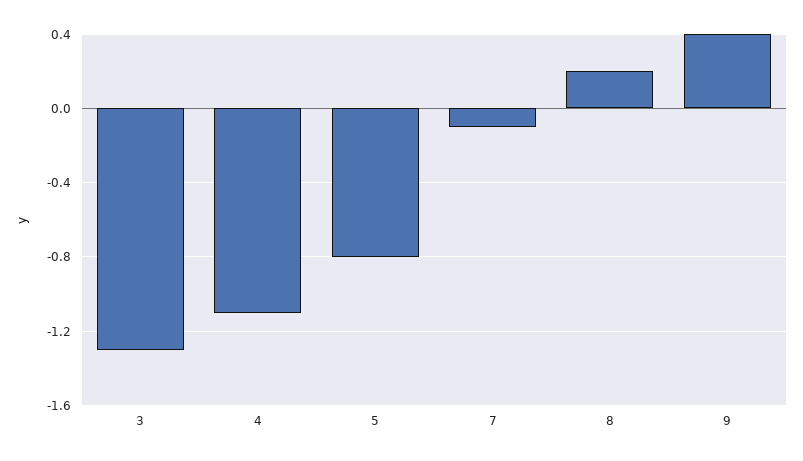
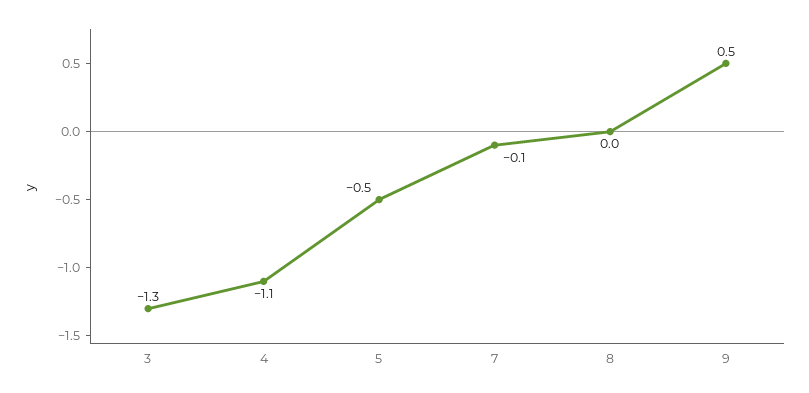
5: -0.8 -> -0.5
8: 0.2 -> 0
9: 0.4 -> 0.5

